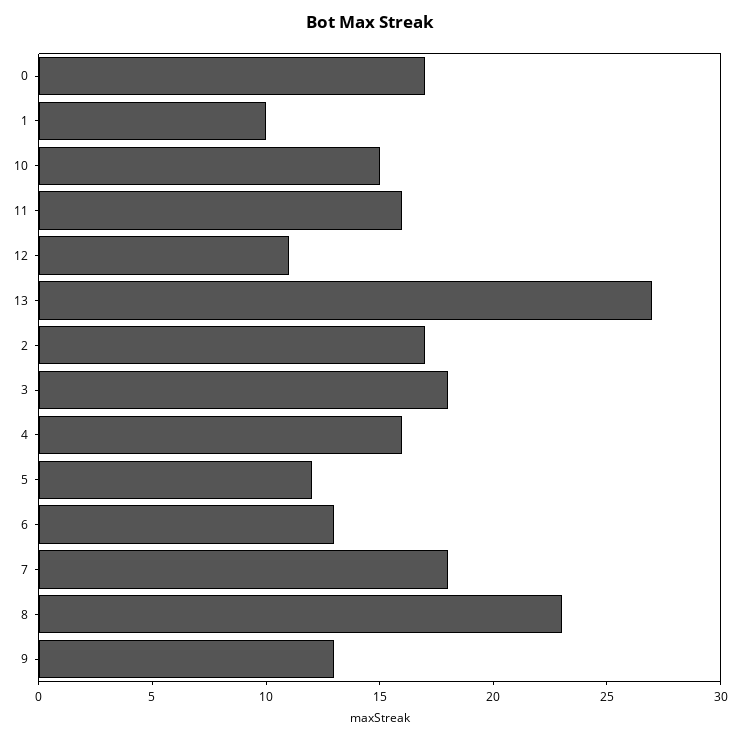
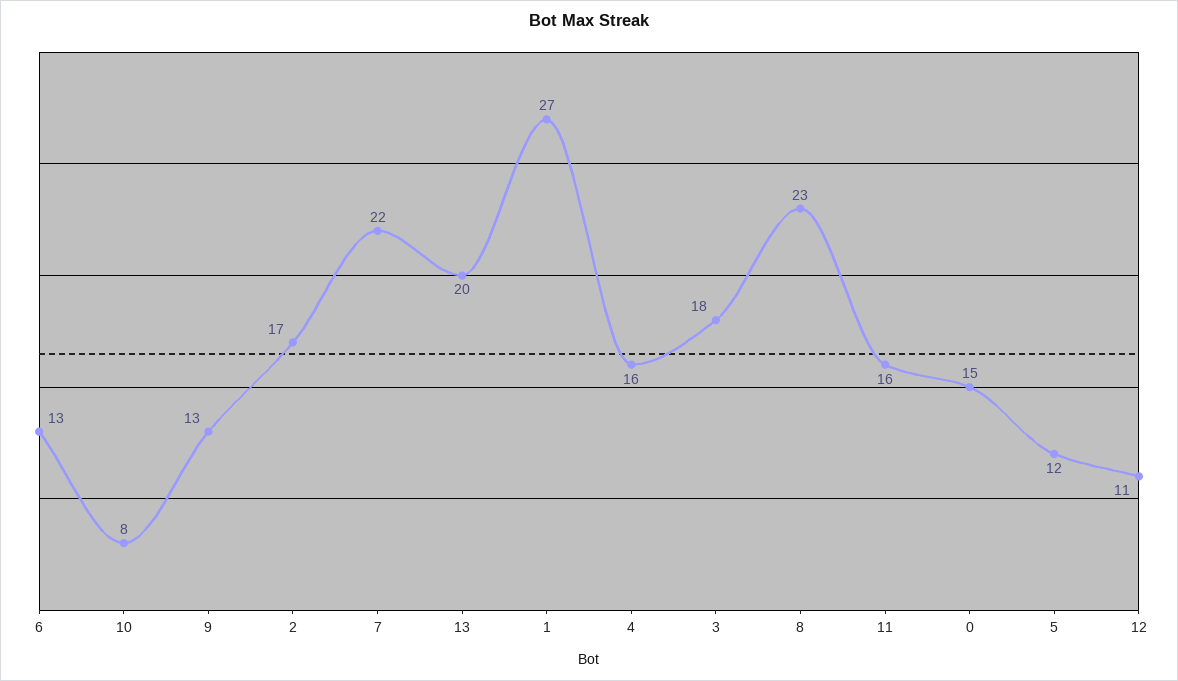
0: 17 -> 15
1: 10 -> 27
10: 15 -> 8
13: 27 -> 20
7: 18 -> 22

